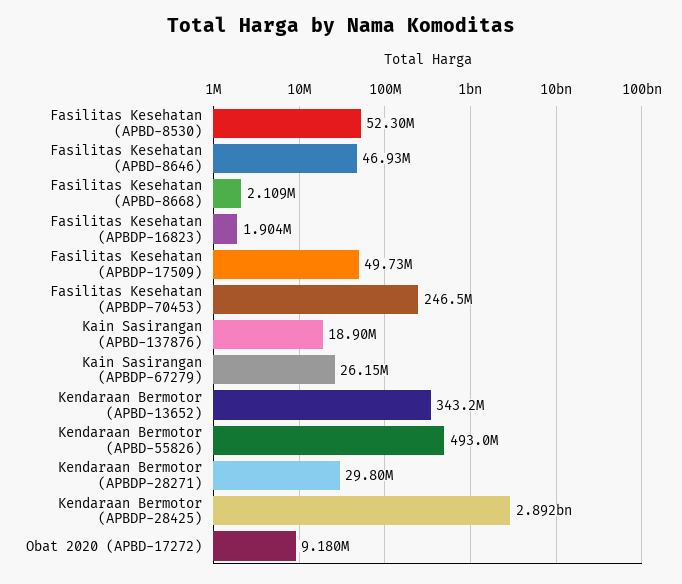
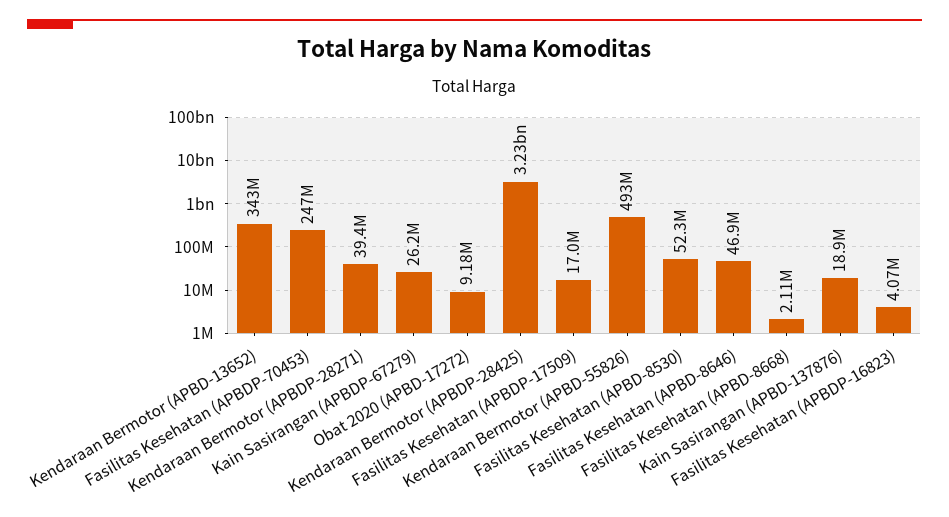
Fasilitas Kesehatan (APBDP-16823): 1904000 -> 4070000
Fasilitas Kesehatan (APBDP-17509): 49730000 -> 17000000
Kendaraan Bermotor (APBDP-28271): 29800000 -> 39400000
Kendaraan Bermotor (APBDP-28425): 2892000000 -> 3230000000

